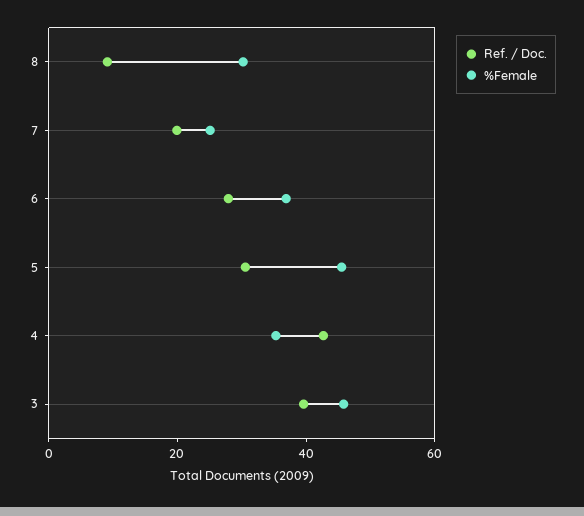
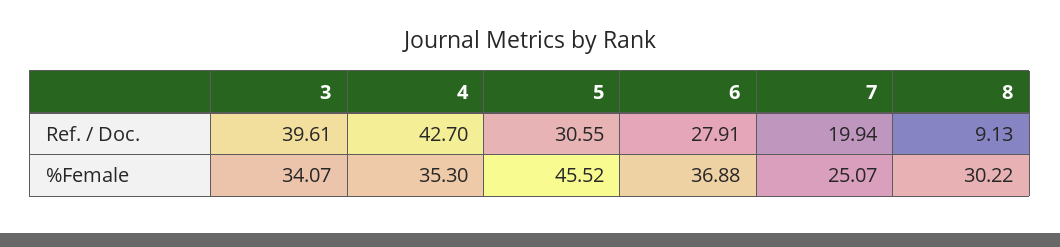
%Female, 3: 45 -> 34.07

